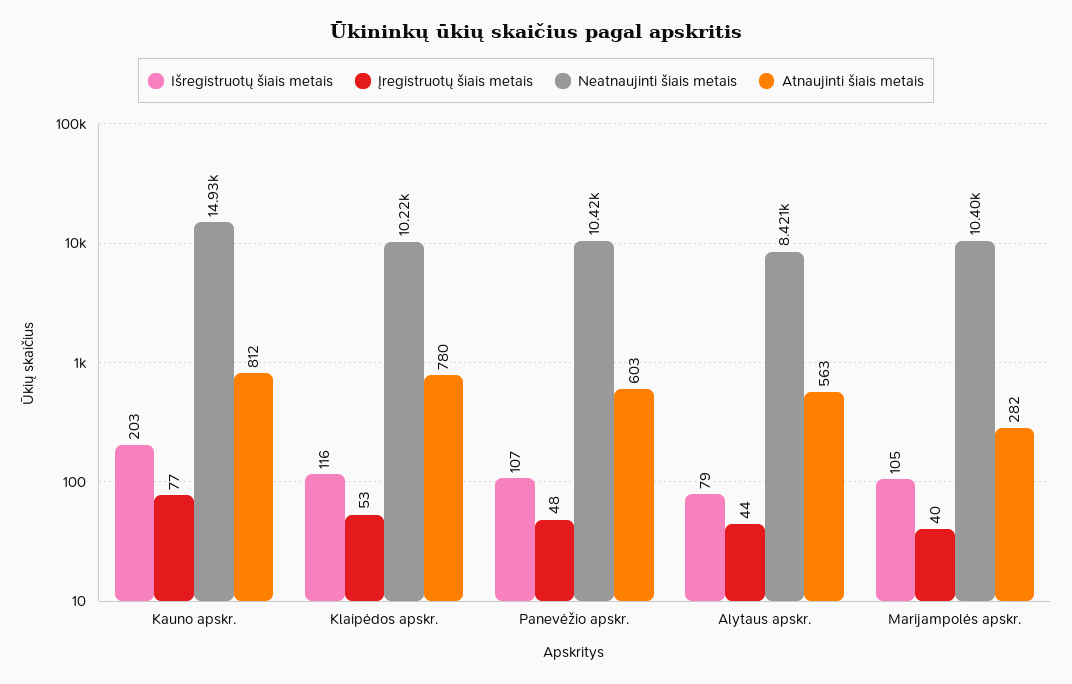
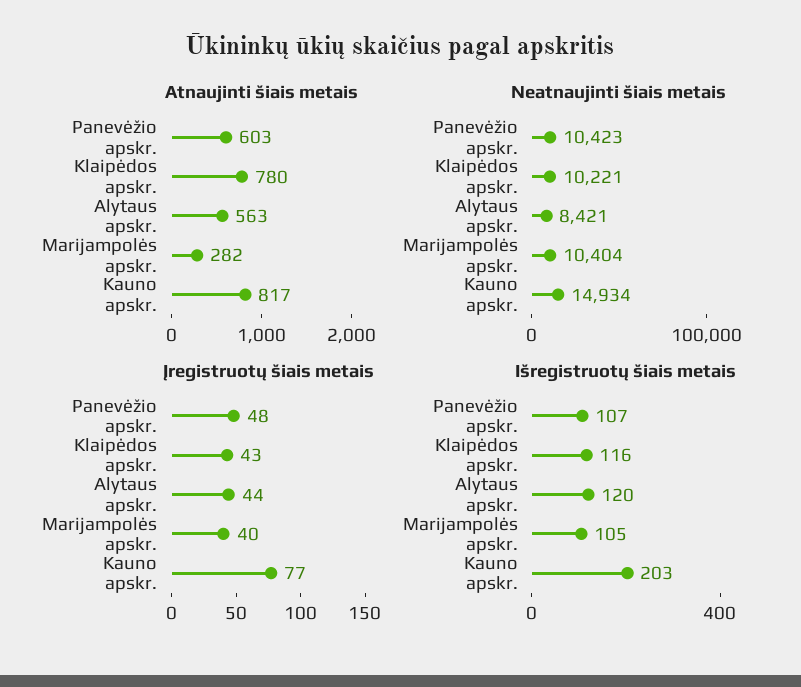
Atnaujinti šiais metais, Kauno apskr.: 812 -> 817
Įregistruotų šiais metais, Klaipėdos apskr.: 53 -> 43
Išregistruotų šiais metais, Alytaus apskr.: 79 -> 120

